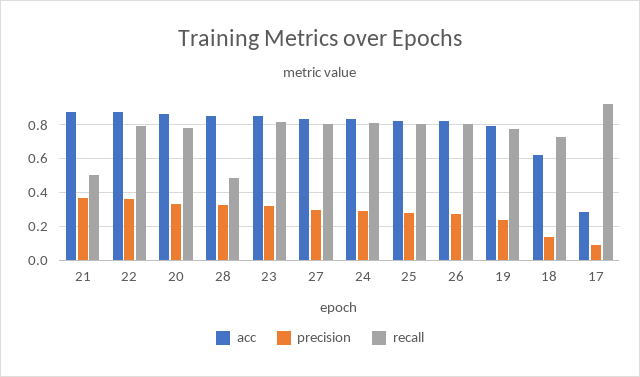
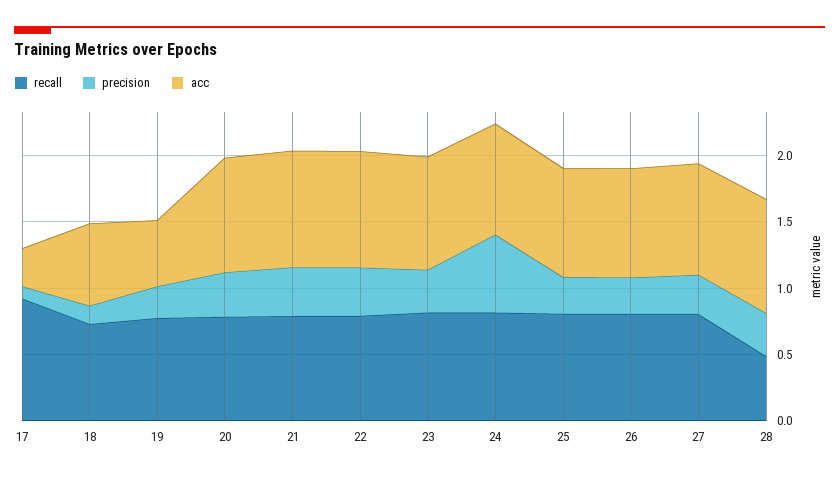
recall, 21: 0.5 -> 0.8
precision, 24: 0.3 -> 0.6
acc, 19: 0.8 -> 0.5

